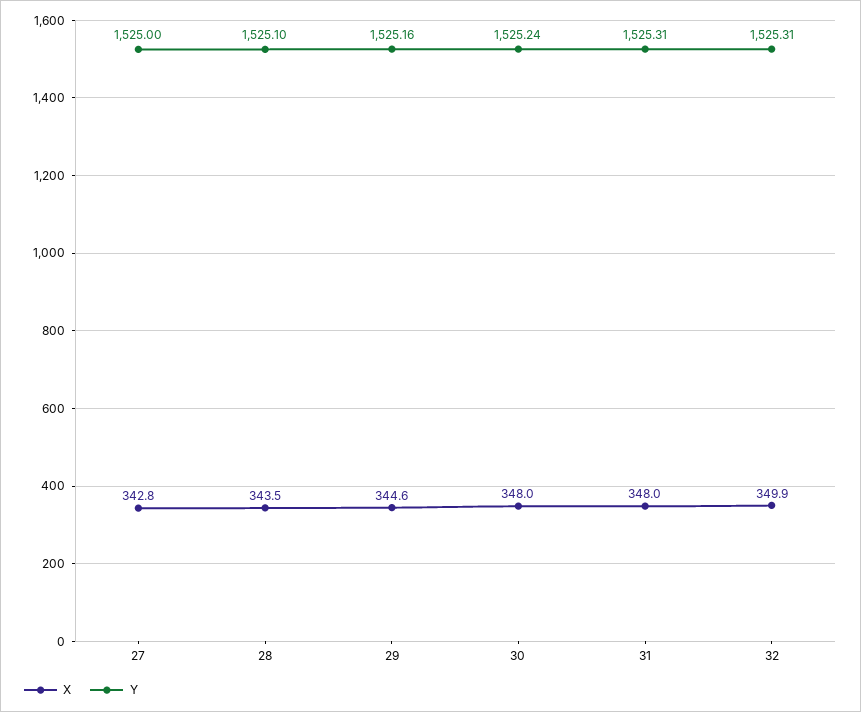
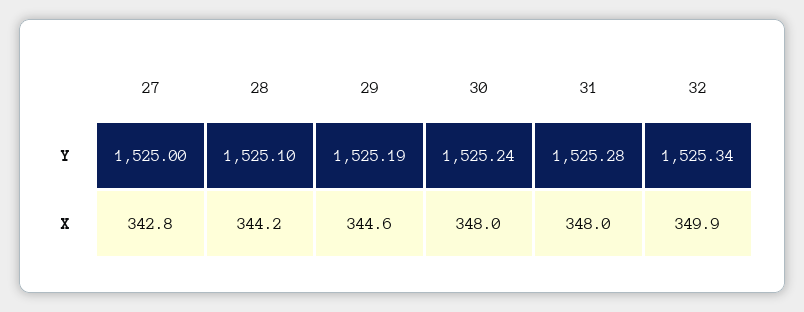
X, 28: 343.5 -> 344.2
Y, 29: 1525.16 -> 1525.19
Y, 31: 1525.31 -> 1525.28
Y, 32: 1525.31 -> 1525.34

